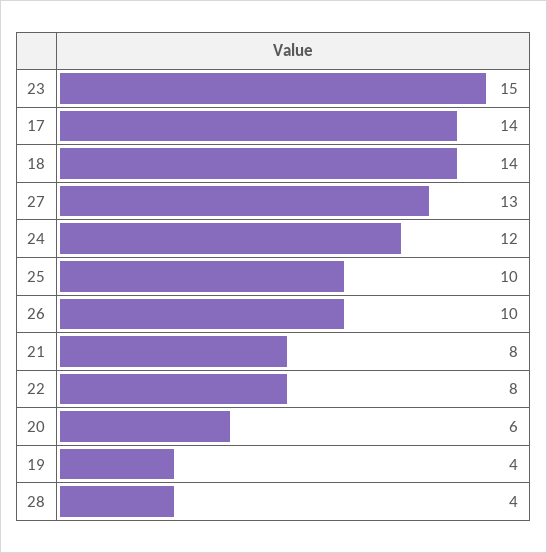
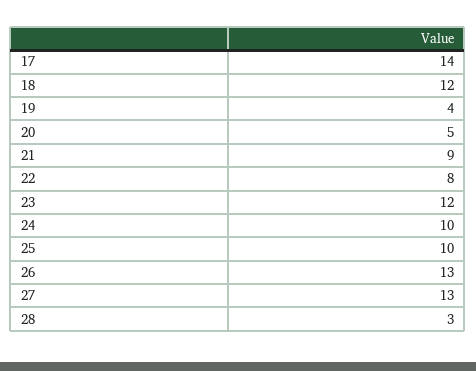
23: 15 -> 12
18: 14 -> 12
24: 12 -> 10
26: 10 -> 13
21: 8 -> 9
20: 6 -> 5
28: 4 -> 3

